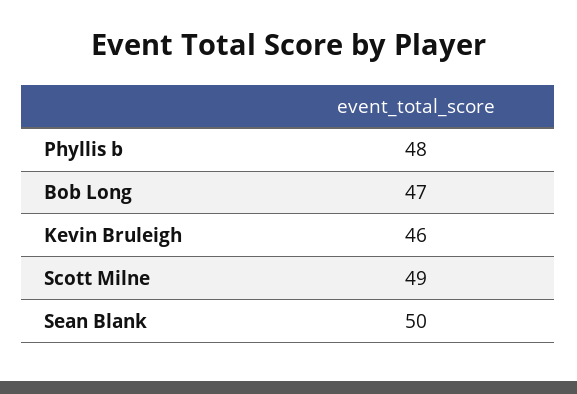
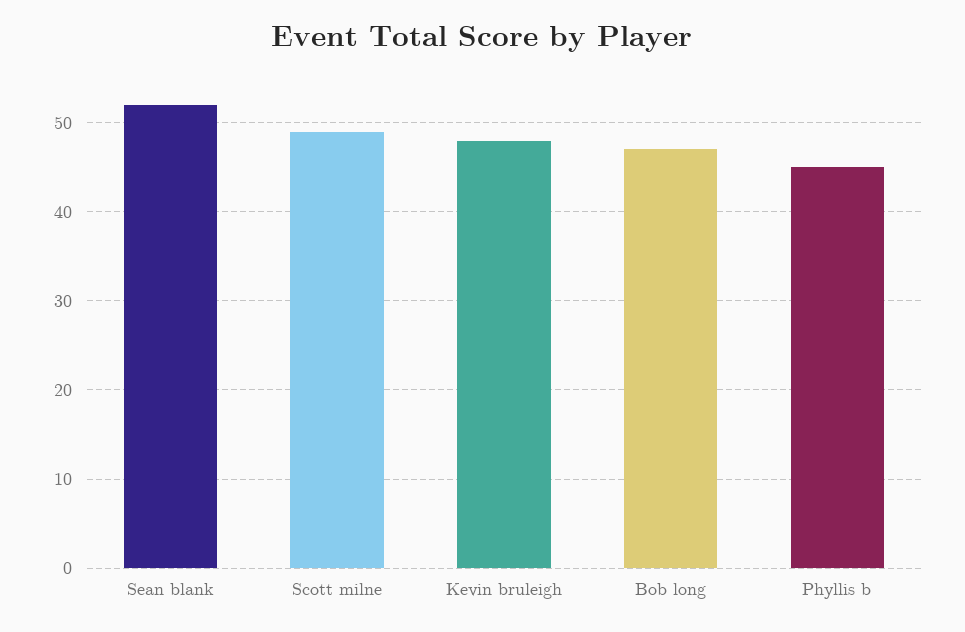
Phyllis b: 48 -> 45
Kevin Bruleigh: 46 -> 48
Sean Blank: 50 -> 52

